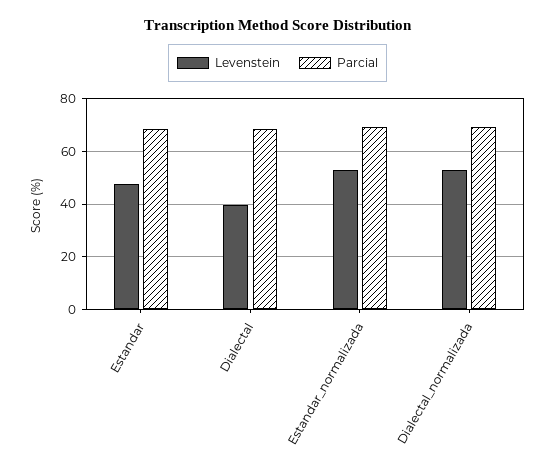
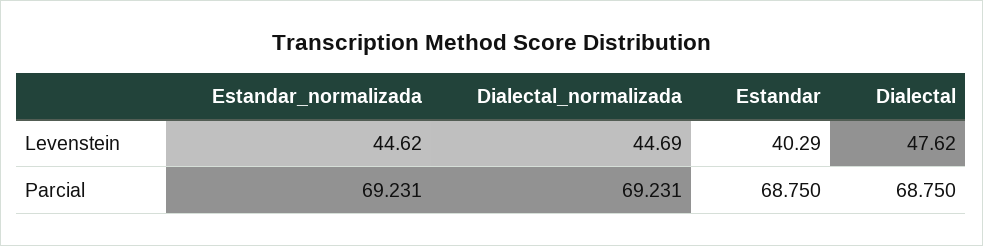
Levenstein, Estandar: 47.5 -> 40.29
Levenstein, Dialectal: 40 -> 47.62
Levenstein, Estandar_normalizada: 52.5 -> 44.62
Levenstein, Dialectal_normalizada: 52.5 -> 44.69

